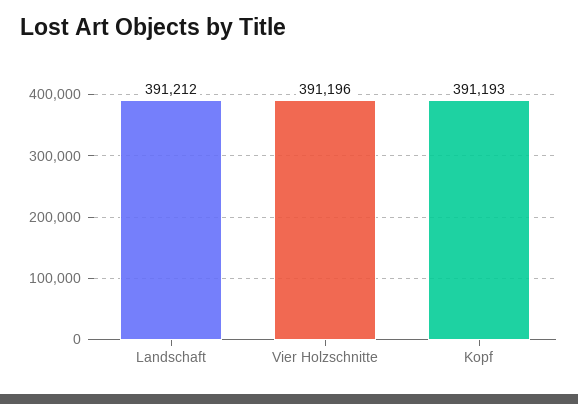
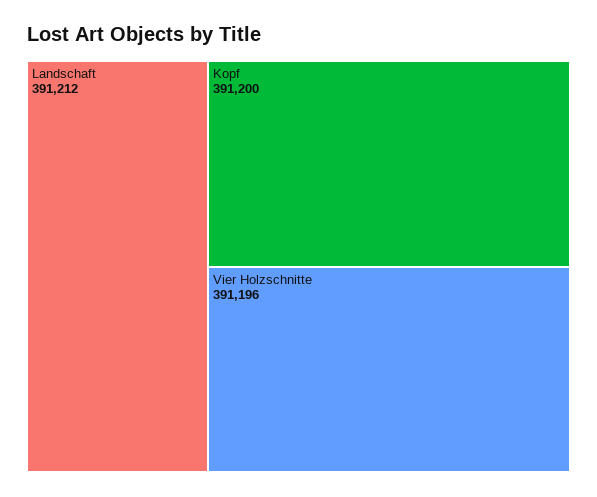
Kopf: 391193 -> 391200

